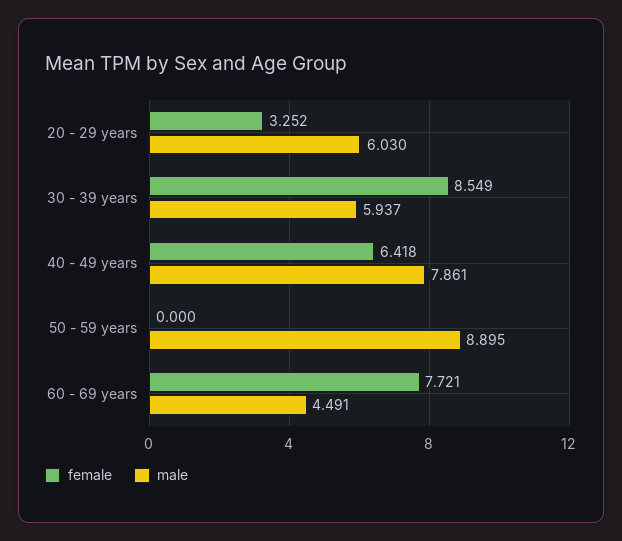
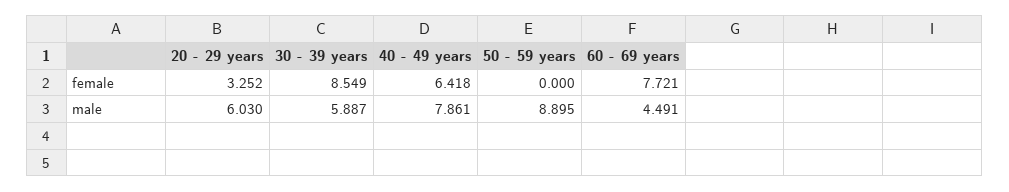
male, 30 - 39 years: 5.937 -> 5.887

